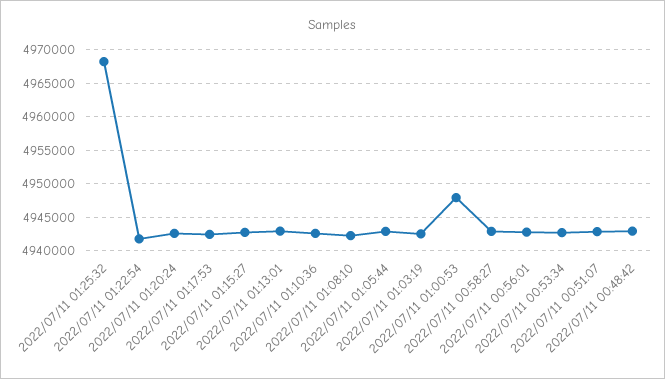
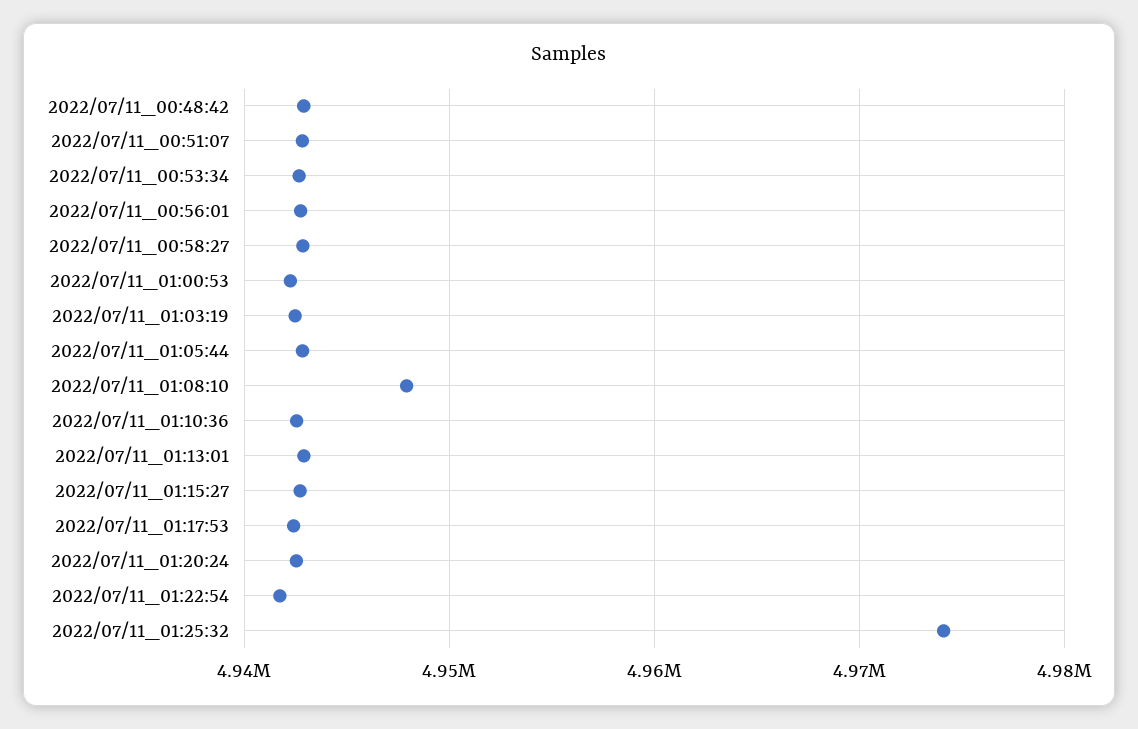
2022/07/11 01:25:32: 4968000 -> 4974000
2022/07/11 01:08:10: 4942000 -> 4948000
2022/07/11 01:00:53: 4948000 -> 4942000

